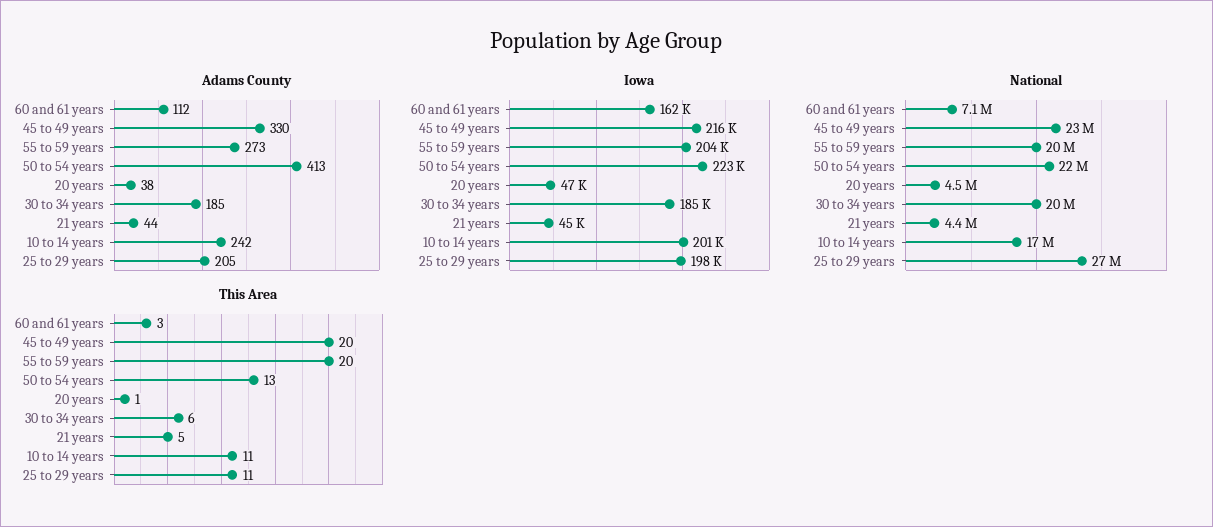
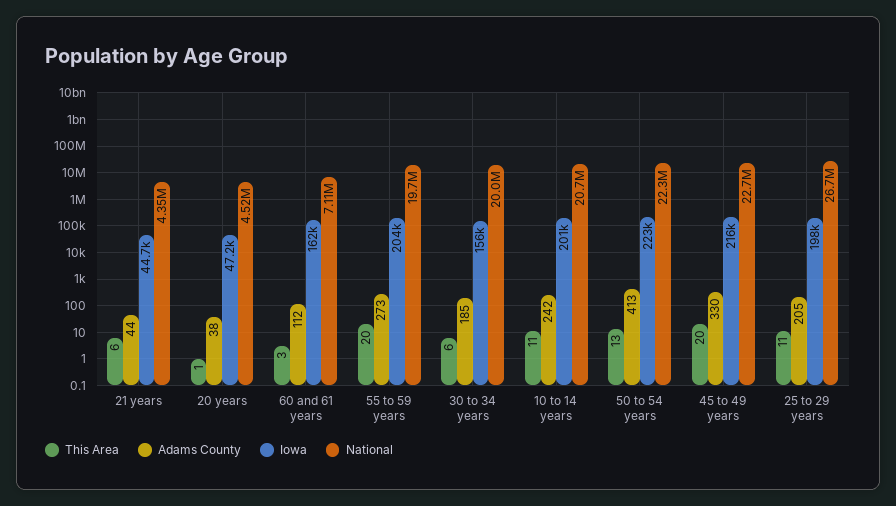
Iowa, 30 to 34 years: 185000 -> 156000
National, 10 to 14 years: 17000000 -> 20700000
This Area, 21 years: 5 -> 6

